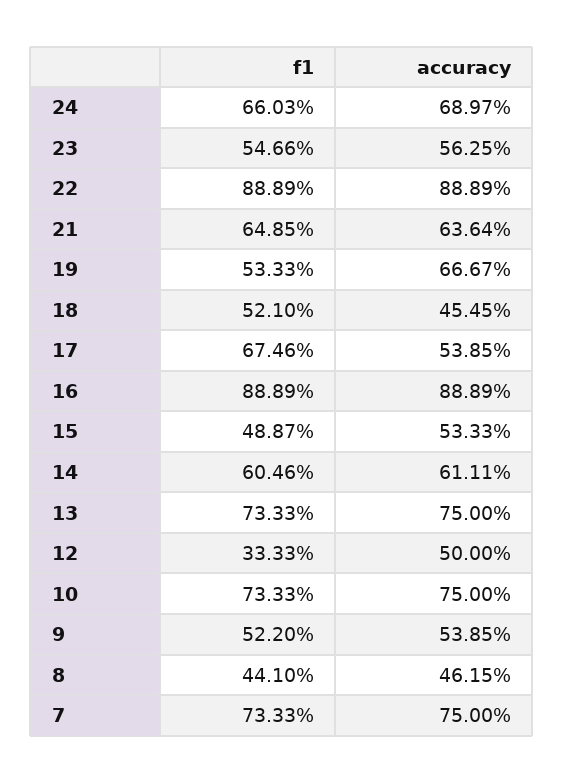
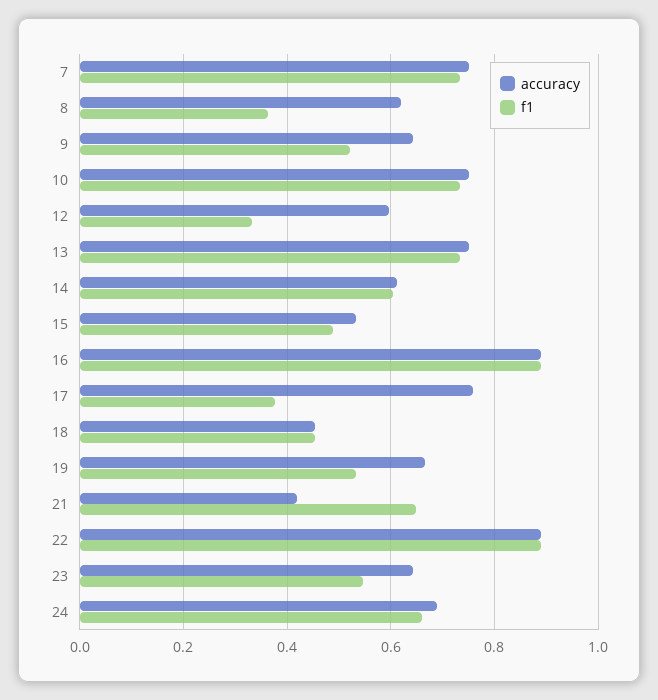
accuracy, 23: 0.5625 -> 0.64
accuracy, 21: 0.6364 -> 0.42
f1, 18: 0.521 -> 0.46
f1, 17: 0.6746 -> 0.38
accuracy, 17: 0.5385 -> 0.76
accuracy, 12: 0.5 -> 0.6
accuracy, 9: 0.5385 -> 0.64
f1, 8: 0.441 -> 0.36
accuracy, 8: 0.4615 -> 0.62

